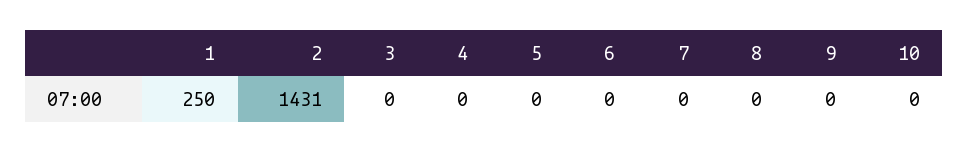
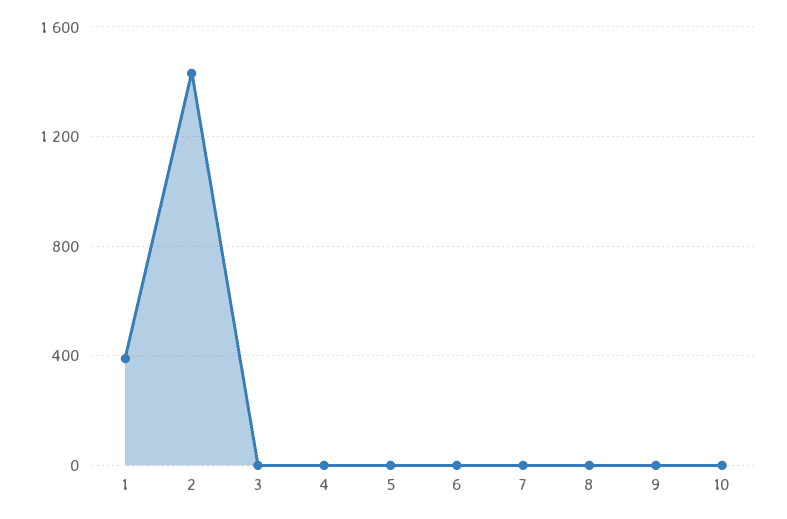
1: 250 -> 400

